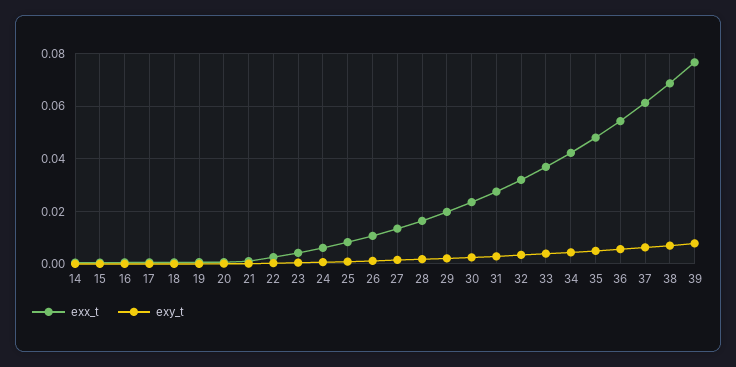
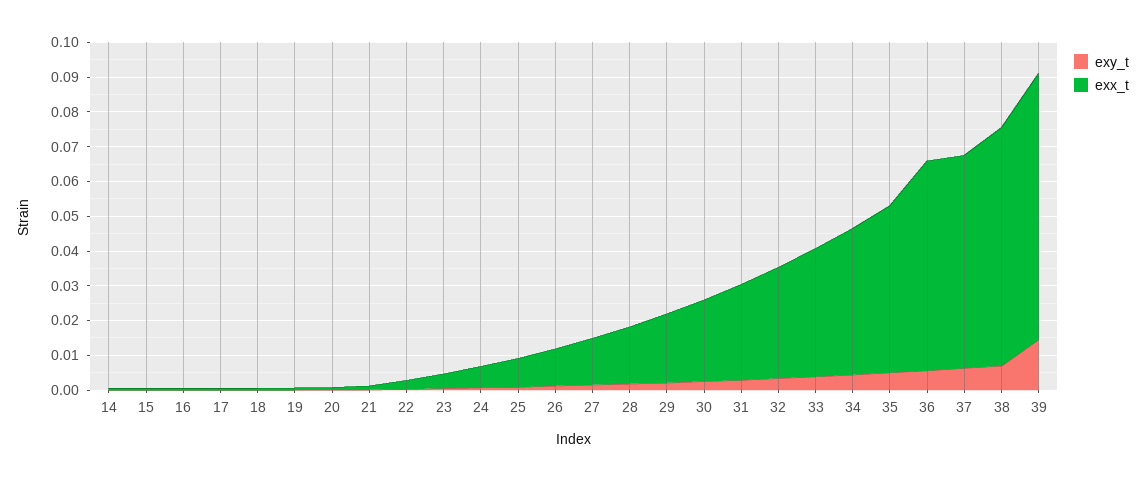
exx_t, 36: 0.055 -> 0.06
exy_t, 39: 0.0075 -> 0.015

